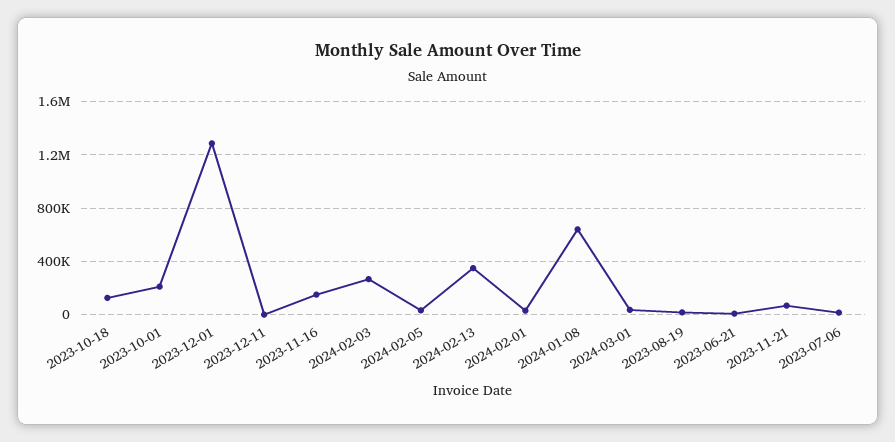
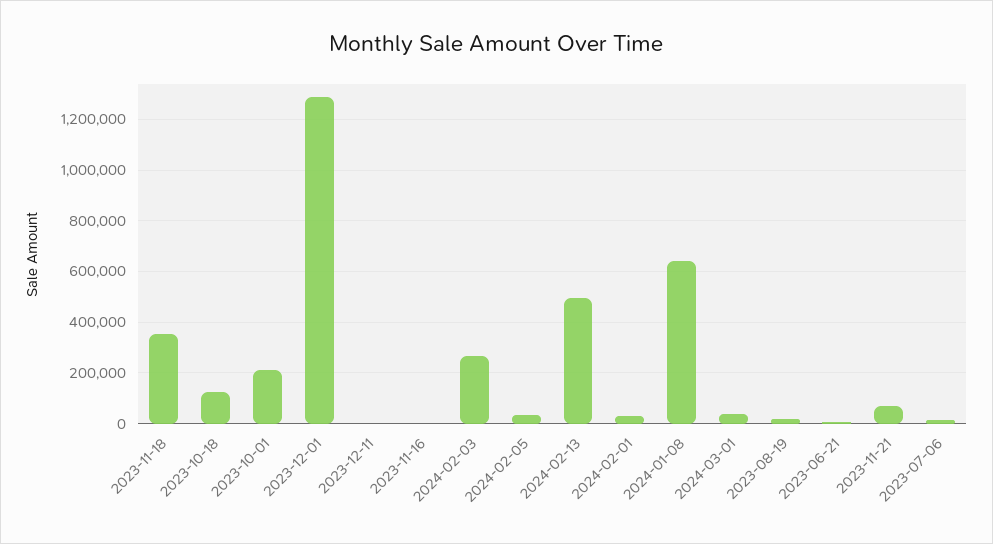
2023-11-16: 150000 -> 0
2024-02-13: 350000 -> 500000
2023-11-18: none -> 350000

